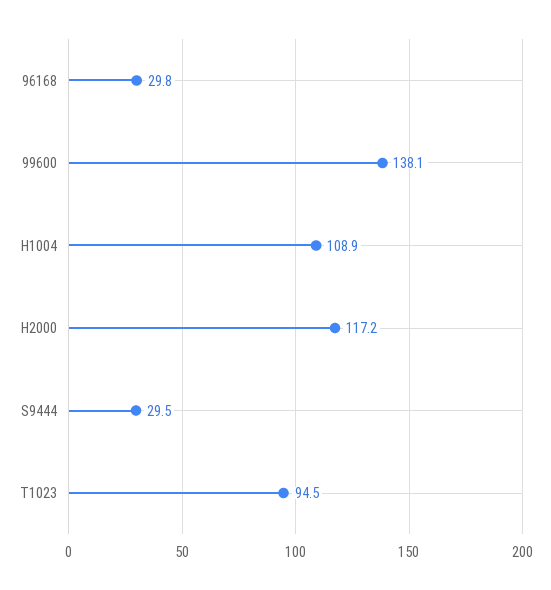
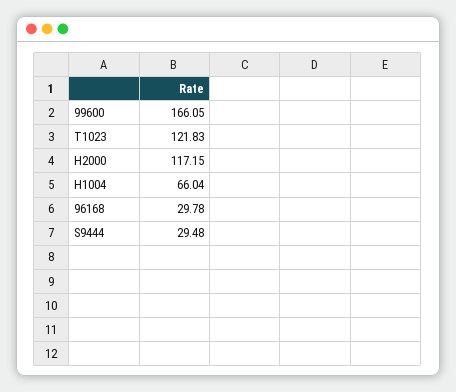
99600: 138.1 -> 166.05
H1004: 108.9 -> 66.04
T1023: 94.5 -> 121.83

